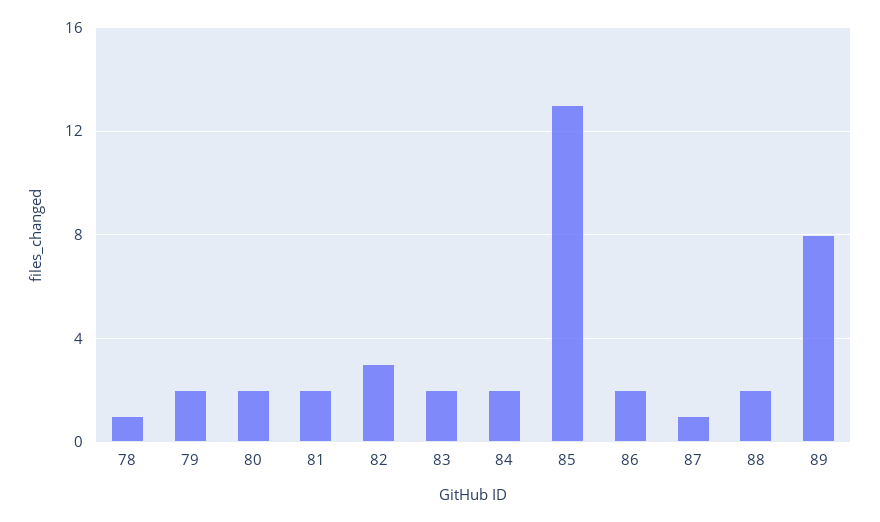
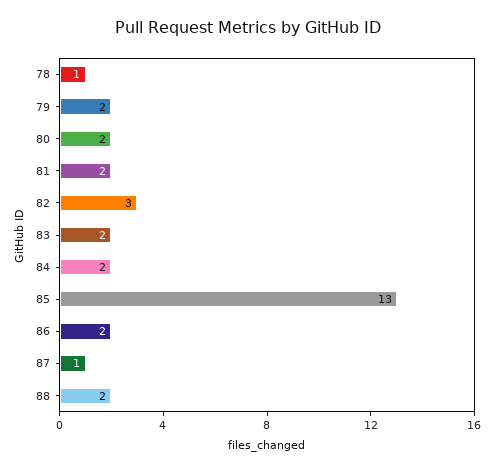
89: 8 -> none

